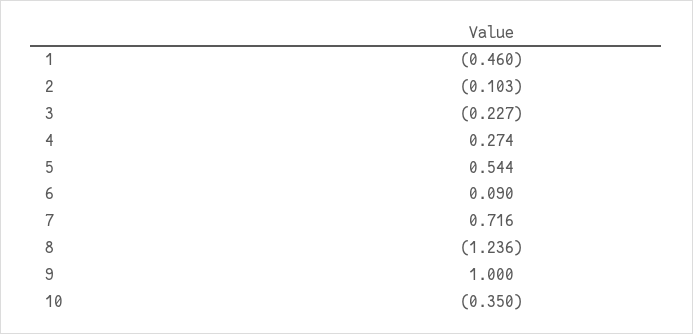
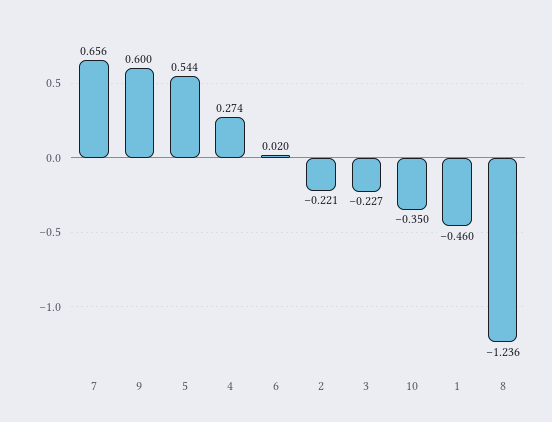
2: -0.103 -> -0.221
6: 0.09 -> 0.02
7: 0.716 -> 0.656
9: 1 -> 0.6

